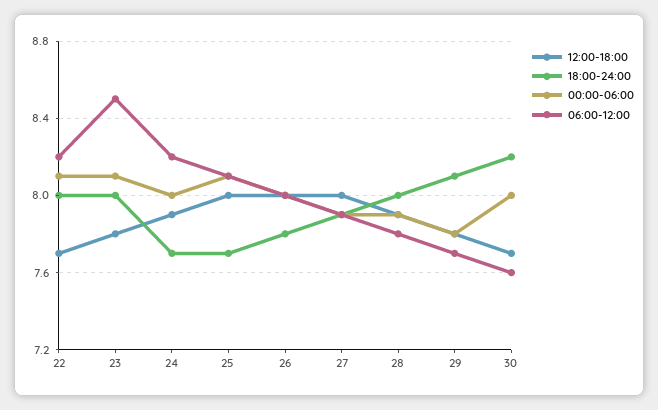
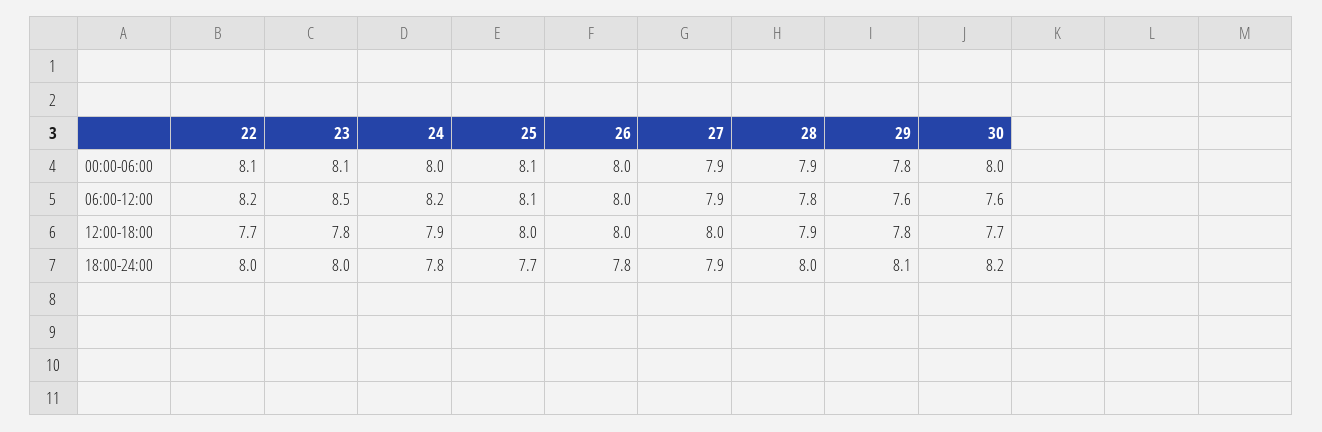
18:00-24:00, 24: 7.7 -> 7.8
06:00-12:00, 29: 7.7 -> 7.6

